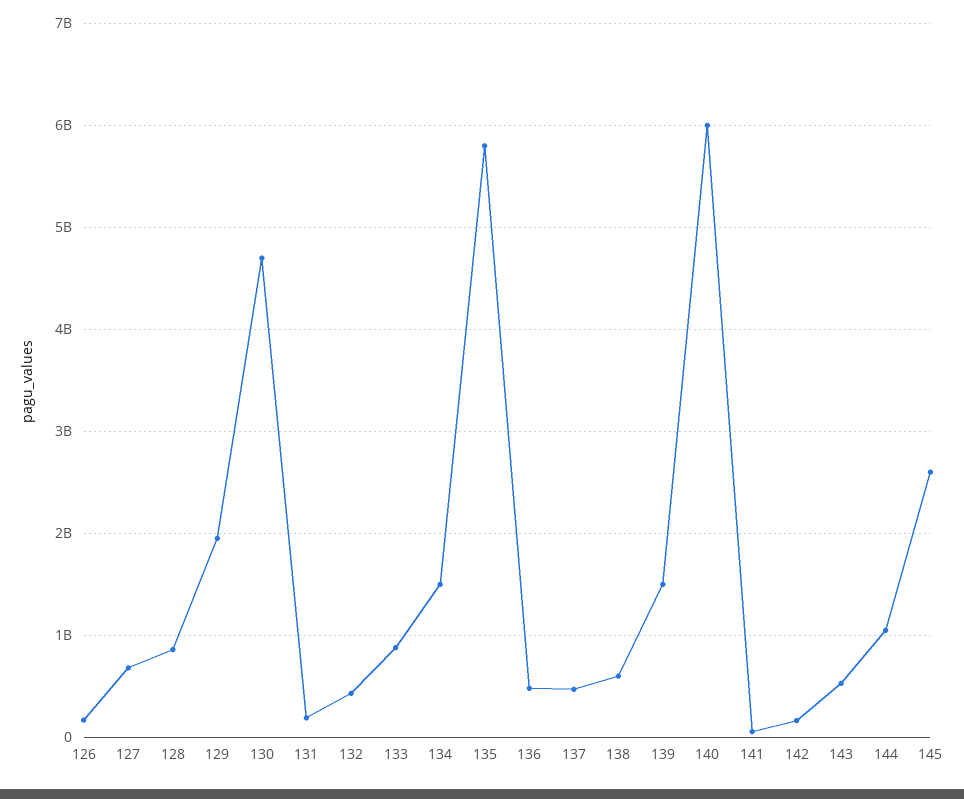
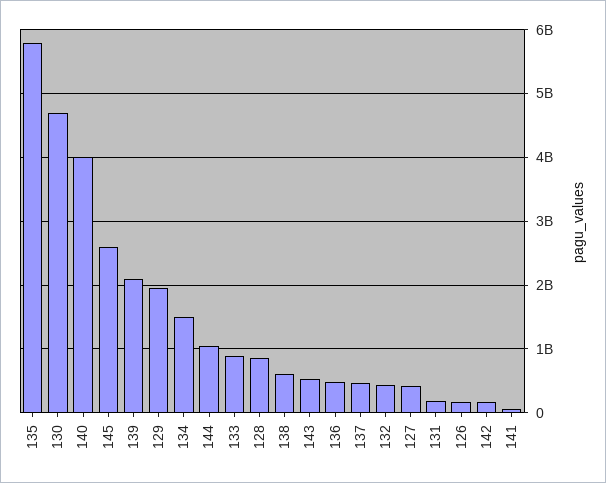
127: 700000000 -> 400000000
139: 1500000000 -> 2100000000
140: 6000000000 -> 4000000000

